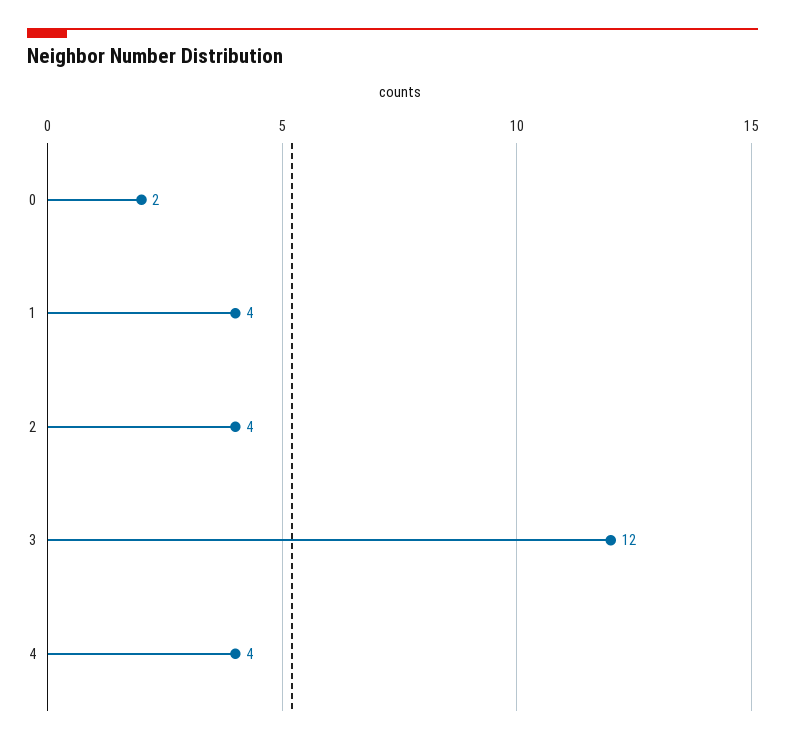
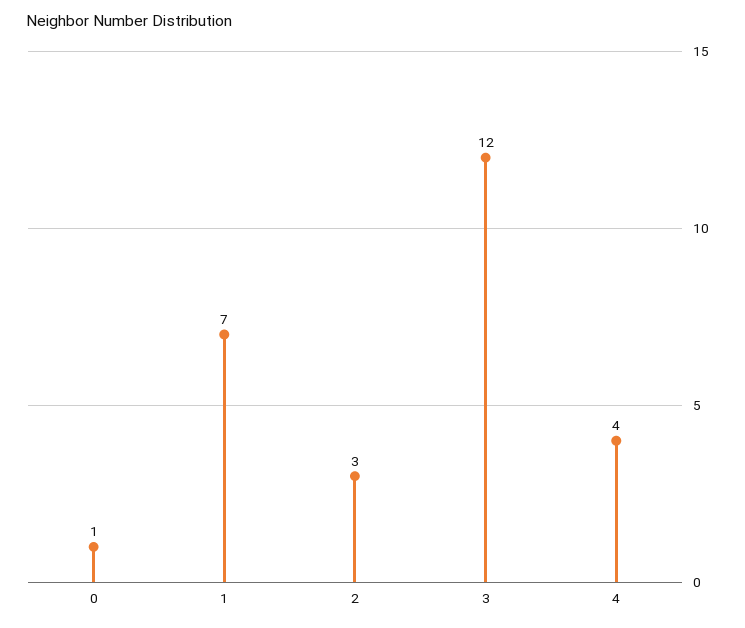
0: 2 -> 1
1: 4 -> 7
2: 4 -> 3

